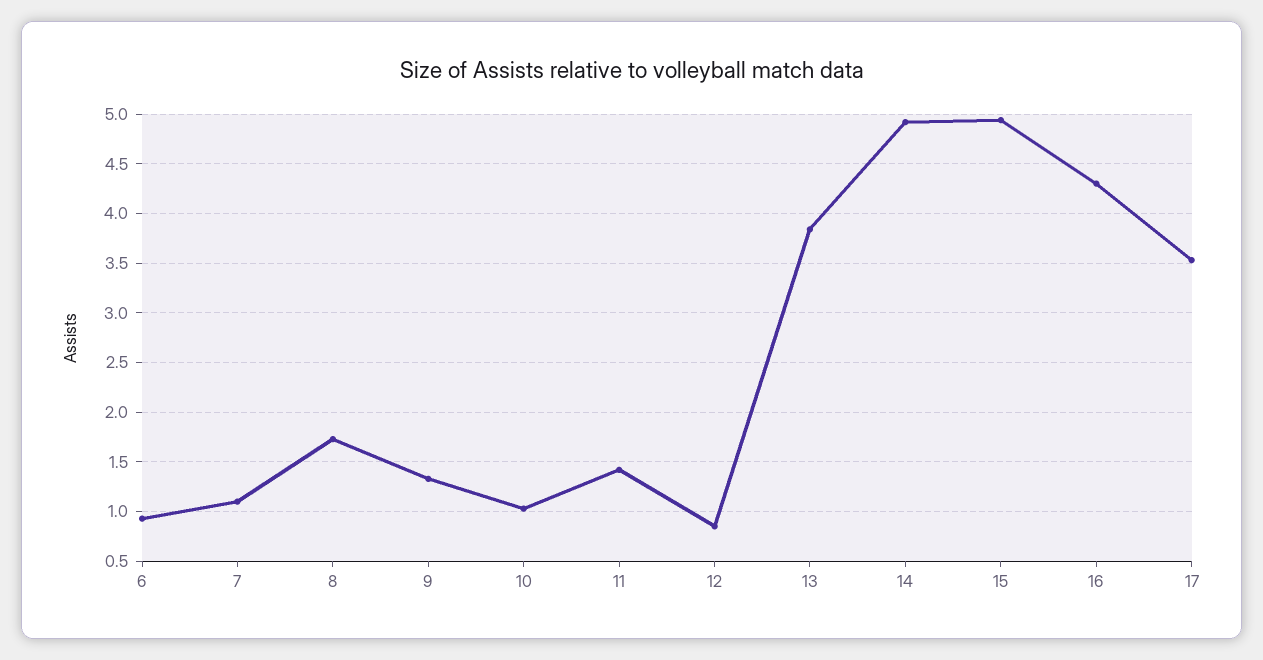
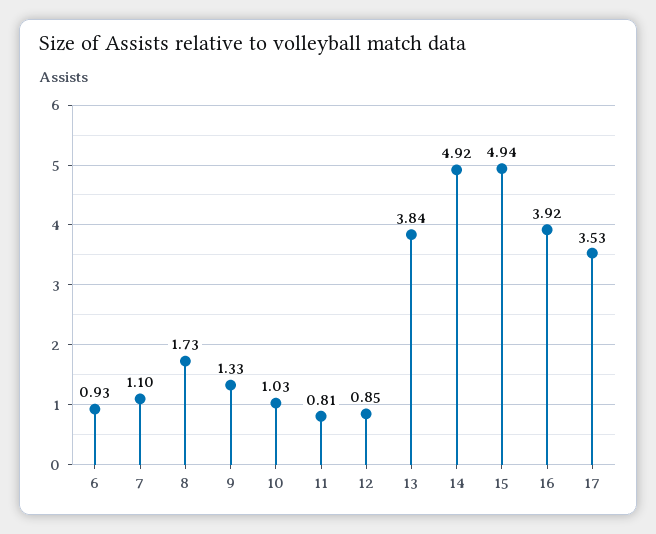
11: 1.4 -> 0.81
16: 4.3 -> 3.92

